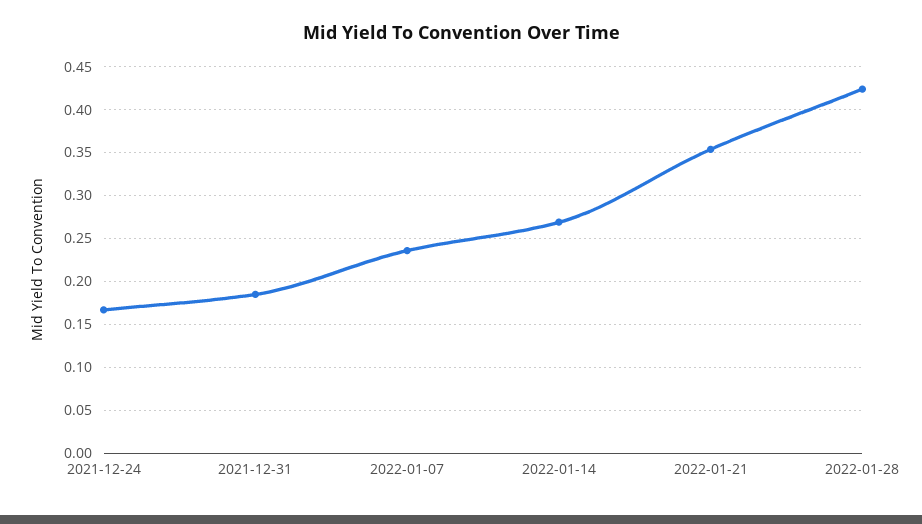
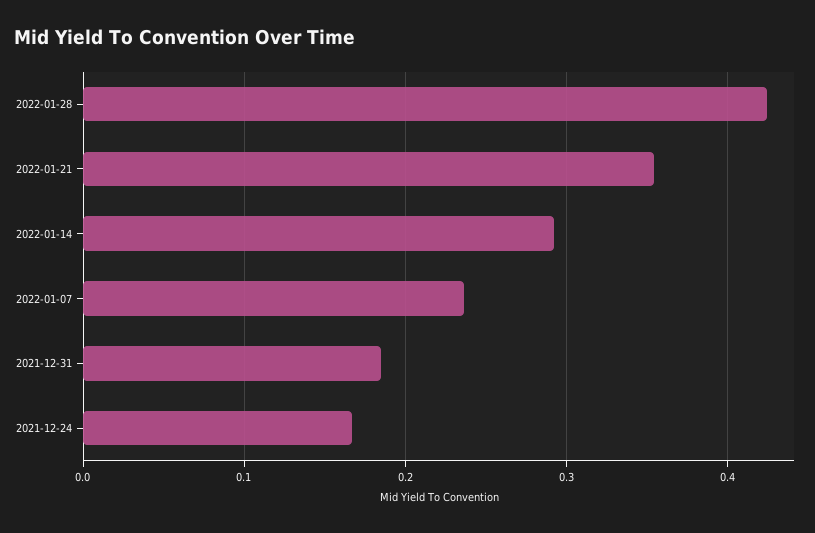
2022-01-14: 0.27 -> 0.29

